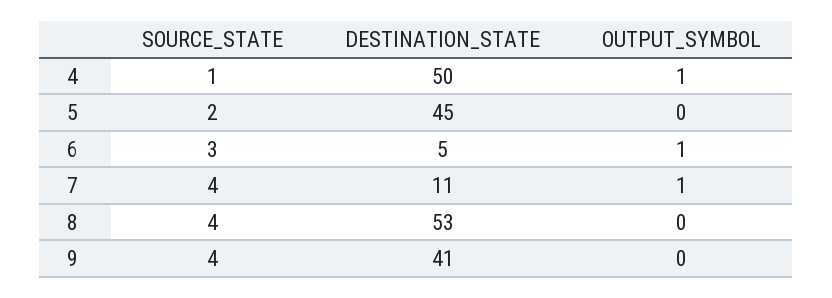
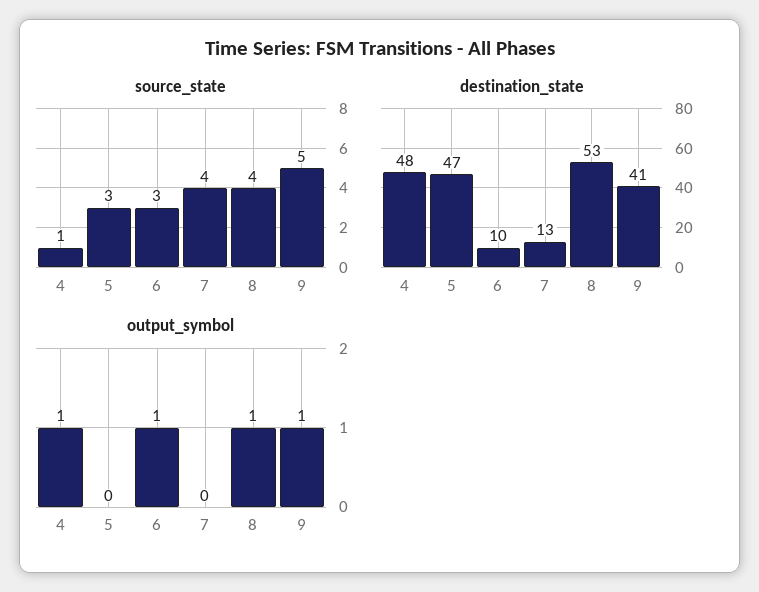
DESTINATION_STATE, 4: 50 -> 48
SOURCE_STATE, 5: 2 -> 3
DESTINATION_STATE, 5: 45 -> 47
DESTINATION_STATE, 6: 5 -> 10
DESTINATION_STATE, 7: 11 -> 13
OUTPUT_SYMBOL, 7: 1 -> 0
OUTPUT_SYMBOL, 8: 0 -> 1
SOURCE_STATE, 9: 4 -> 5
OUTPUT_SYMBOL, 9: 0 -> 1

